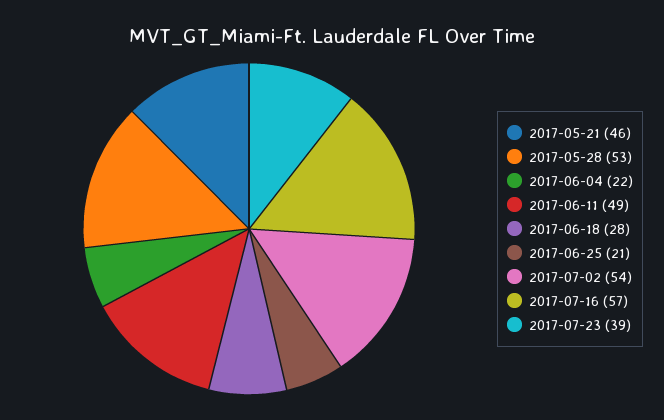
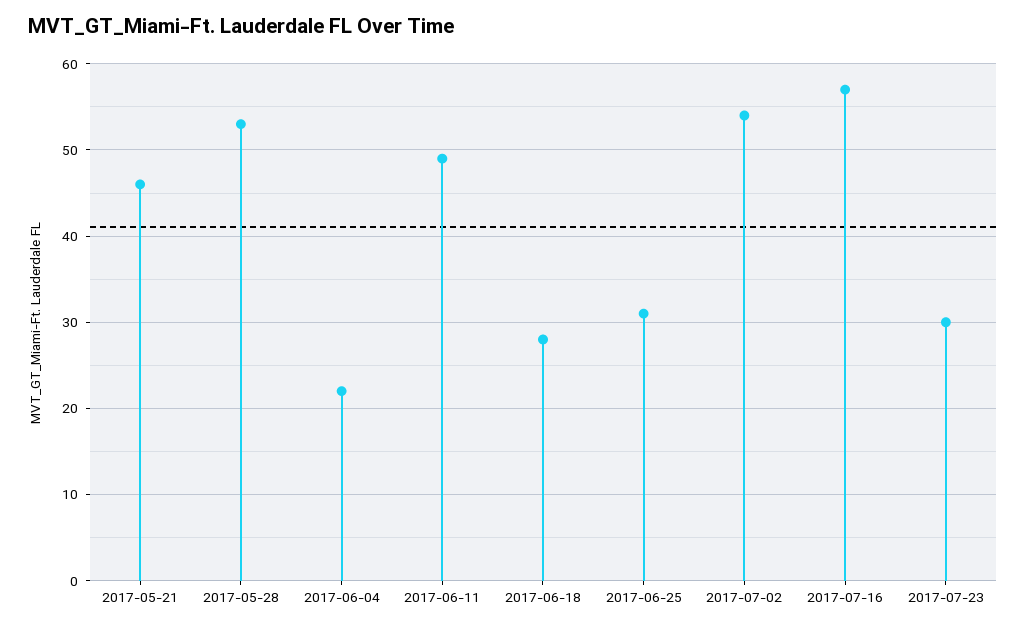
2017-06-25: 21 -> 31
2017-07-23: 39 -> 30

